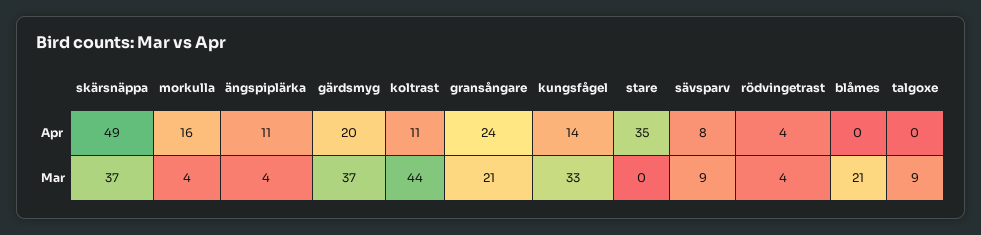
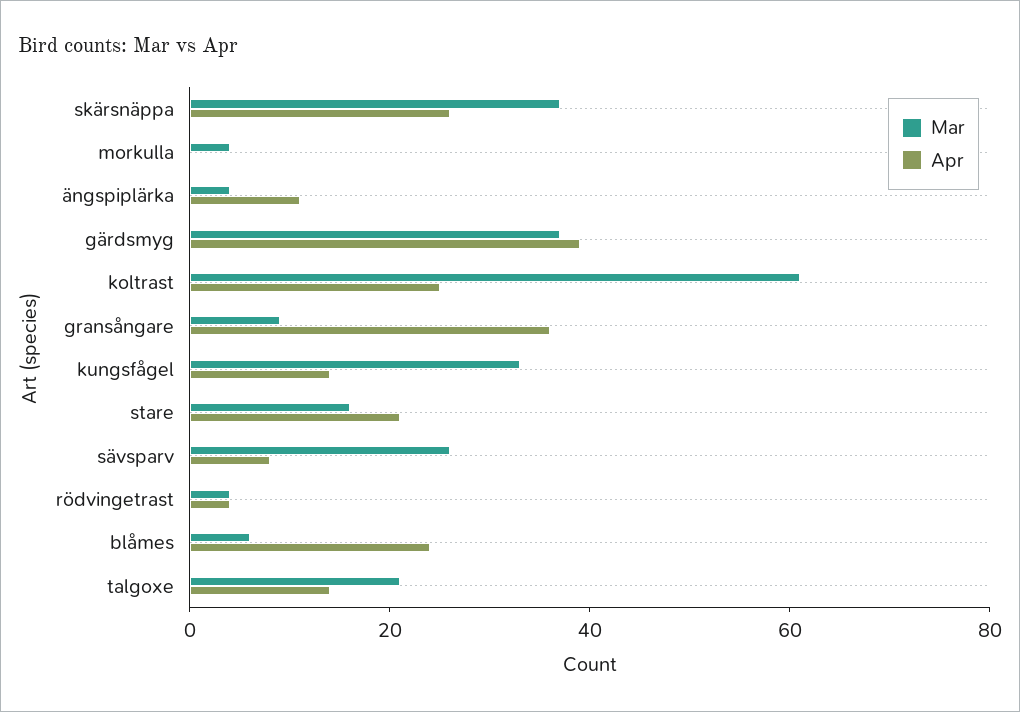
Apr, skärsnäppa: 49 -> 25
Apr, morkulla: 16 -> 0
Apr, gärdsmyg: 20 -> 40
Apr, koltrast: 11 -> 25
Apr, gransångare: 24 -> 35
Apr, stare: 35 -> 20
Apr, blåmes: 0 -> 25
Apr, talgoxe: 0 -> 15
Mar, koltrast: 44 -> 60
Mar, gransångare: 21 -> 10
Mar, stare: 0 -> 15
Mar, sävsparv: 9 -> 25
Mar, blåmes: 21 -> 5
Mar, talgoxe: 9 -> 20

